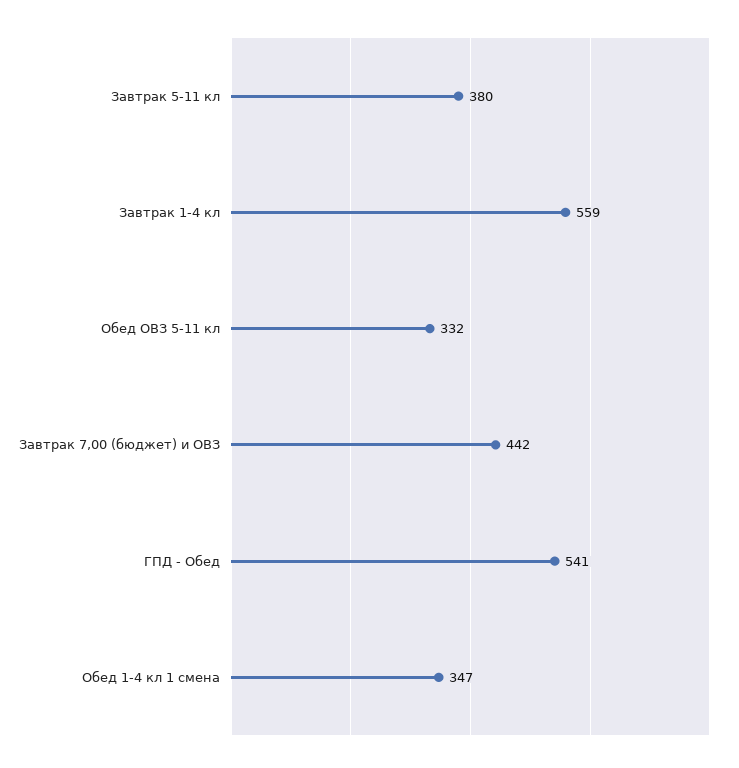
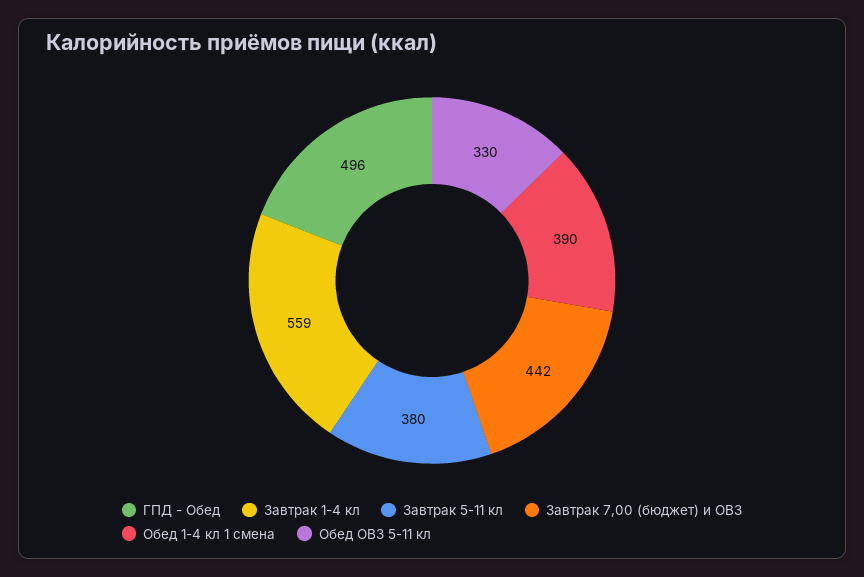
Обед ОВЗ 5-11 кл: 332 -> 330
ГПД - Обед: 541 -> 496
Обед 1-4 кл 1 смена: 347 -> 390

